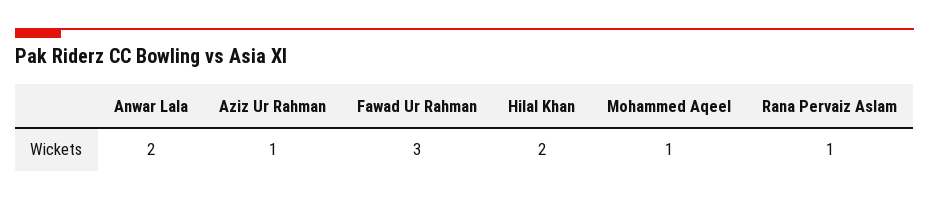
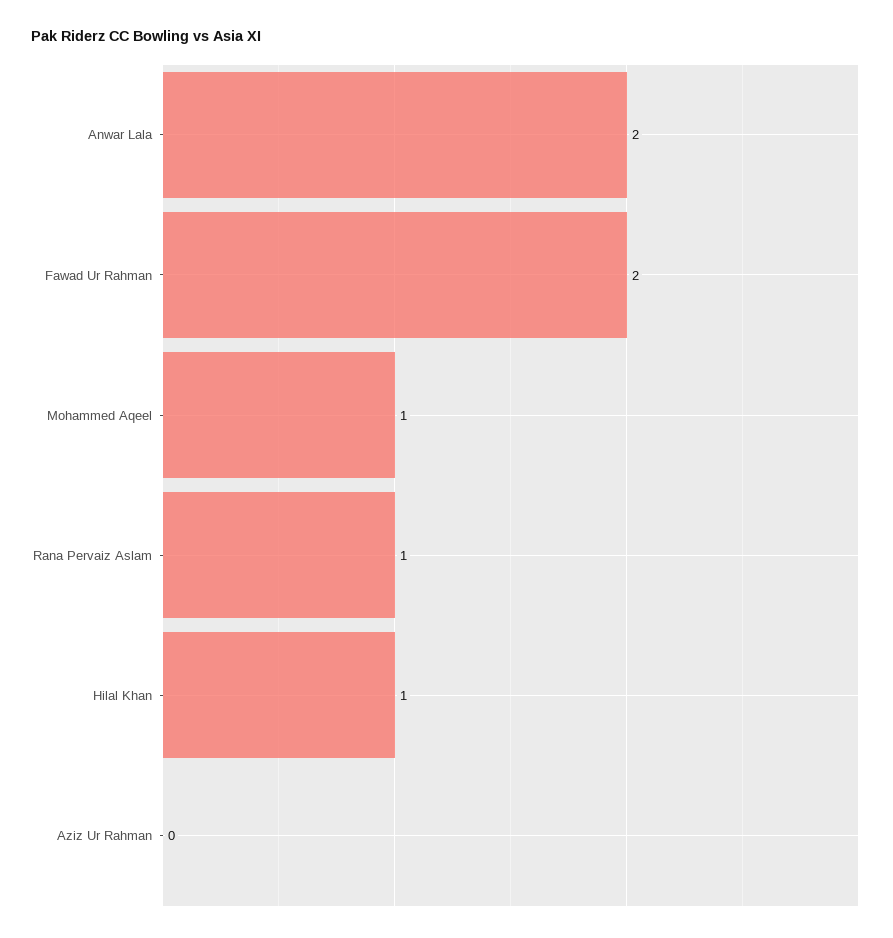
Aziz Ur Rahman: 1 -> 0
Fawad Ur Rahman: 3 -> 2
Hilal Khan: 2 -> 1

